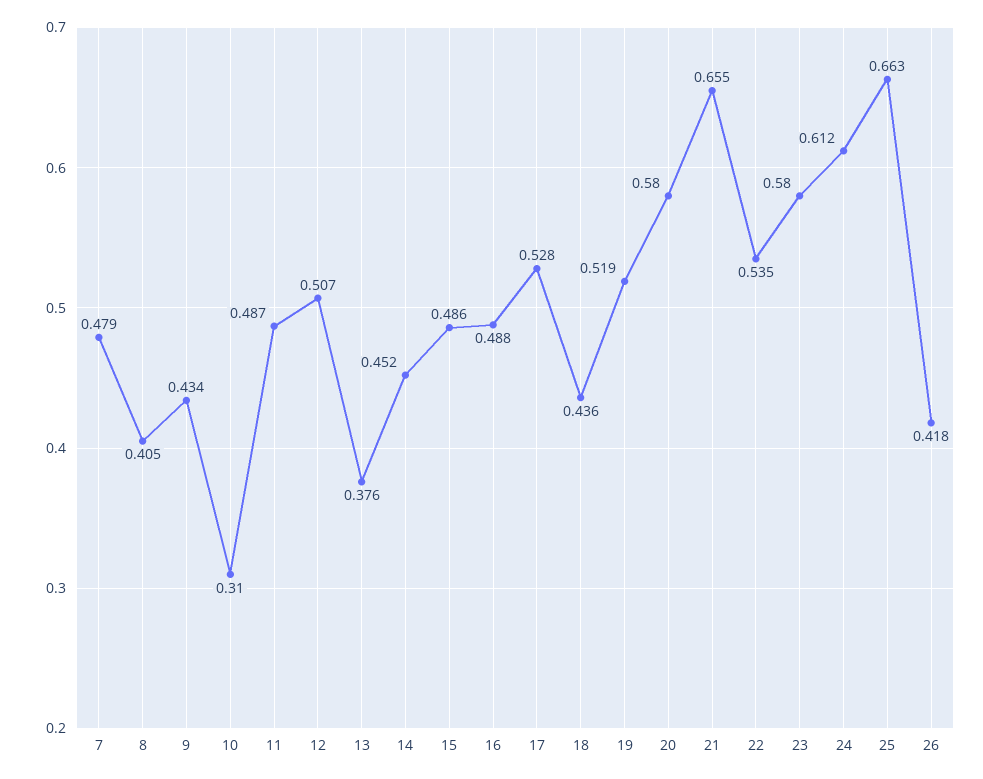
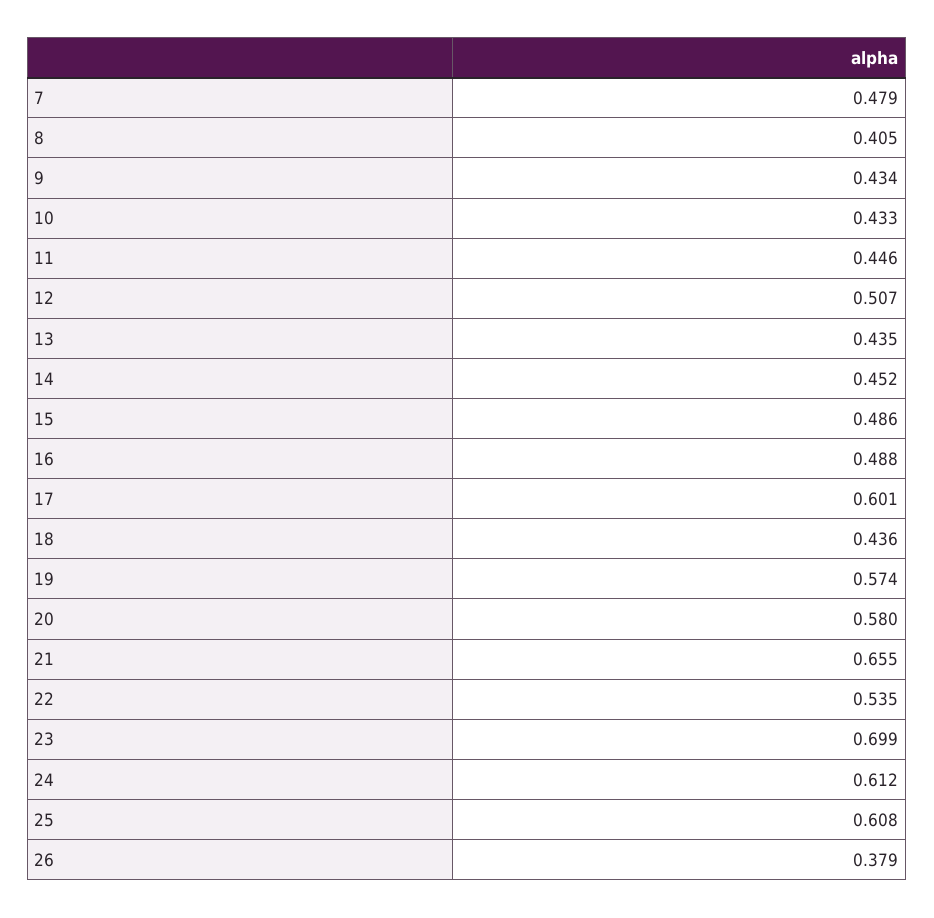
10: 0.31 -> 0.433
11: 0.487 -> 0.446
13: 0.376 -> 0.435
17: 0.528 -> 0.601
19: 0.519 -> 0.574
23: 0.58 -> 0.699
25: 0.663 -> 0.608
26: 0.418 -> 0.379

